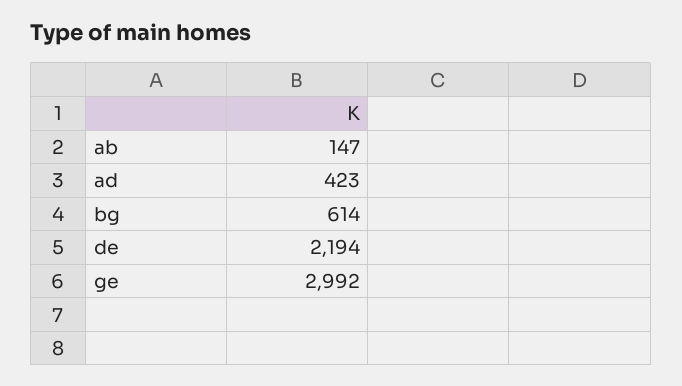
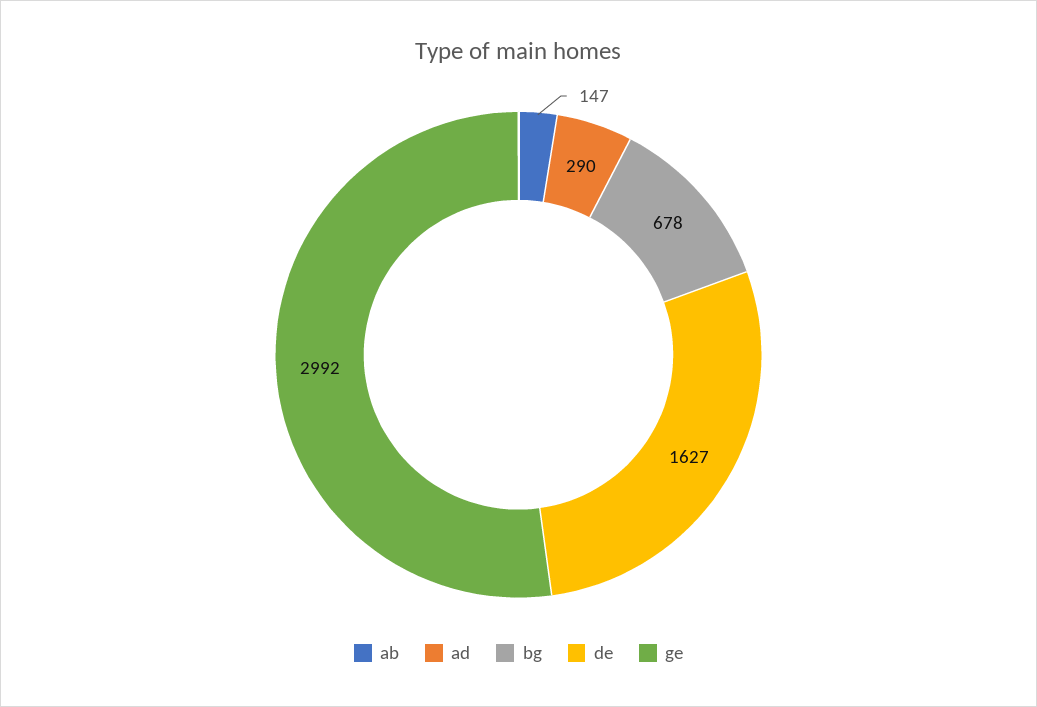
ad: 423 -> 290
bg: 614 -> 678
de: 2194 -> 1627

